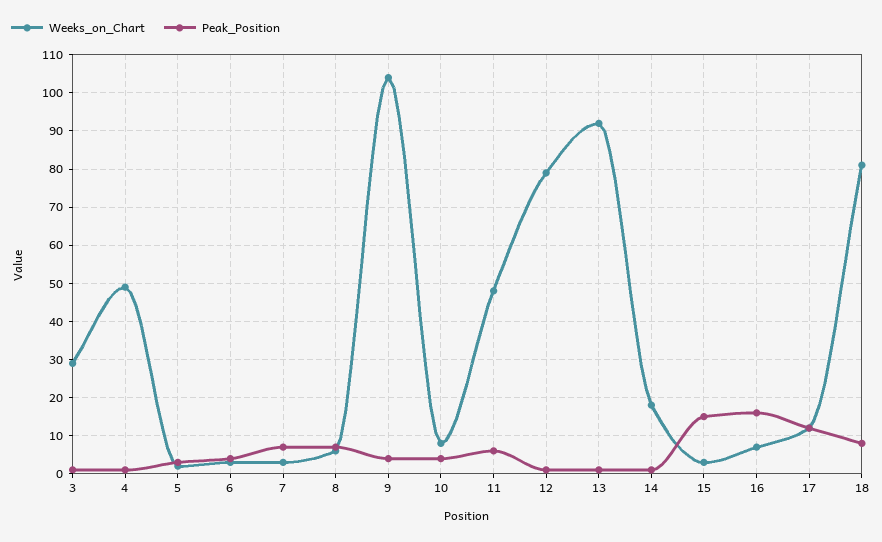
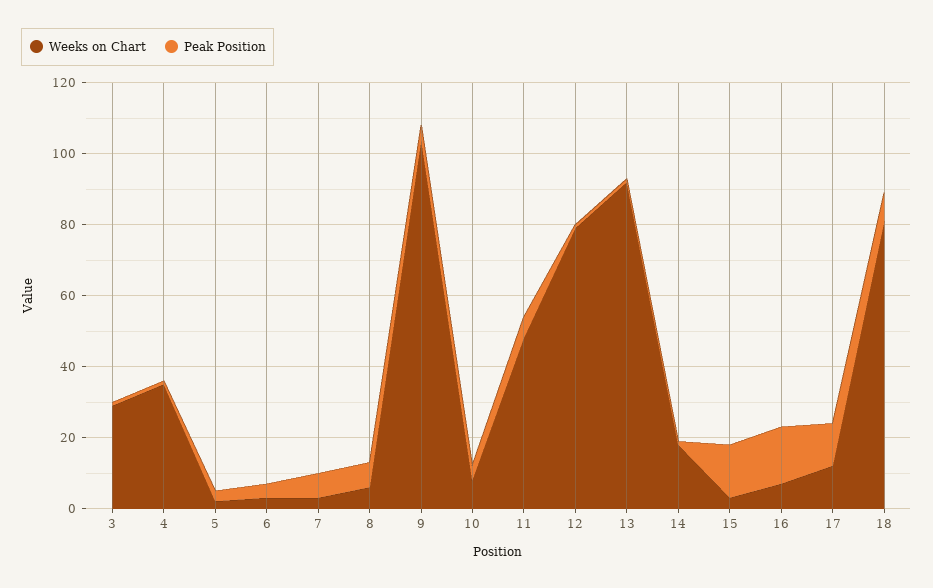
Weeks_on_Chart, 4: 50 -> 35

